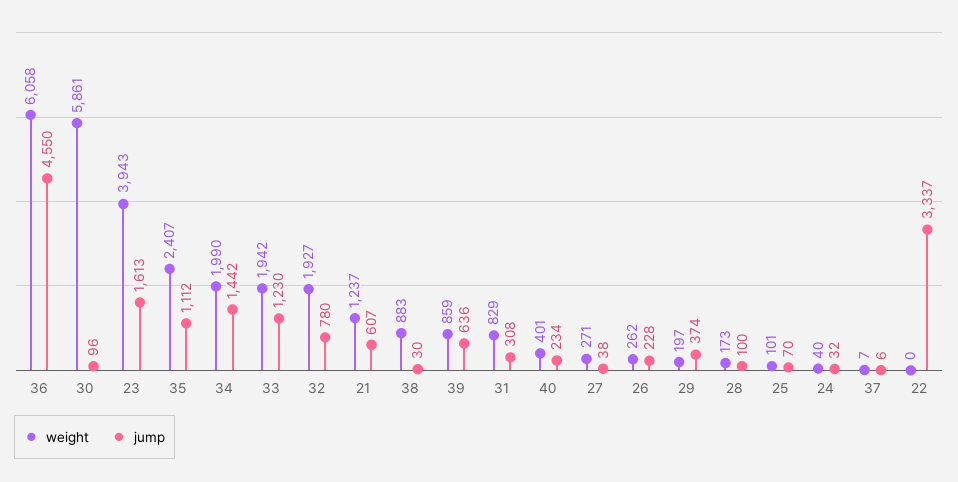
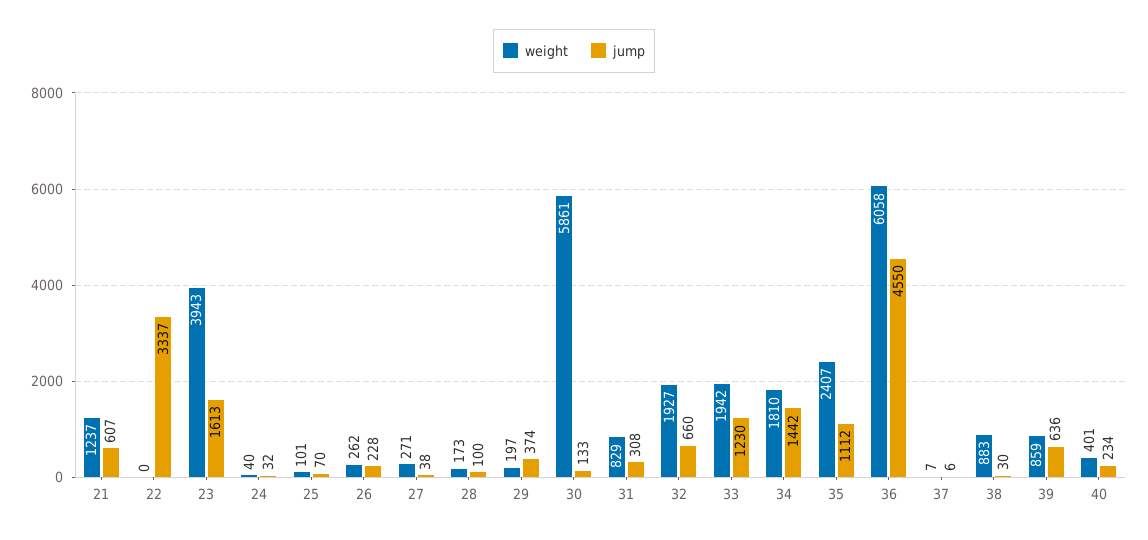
jump, 30: 96 -> 133
weight, 34: 1990 -> 1810
jump, 32: 780 -> 660

